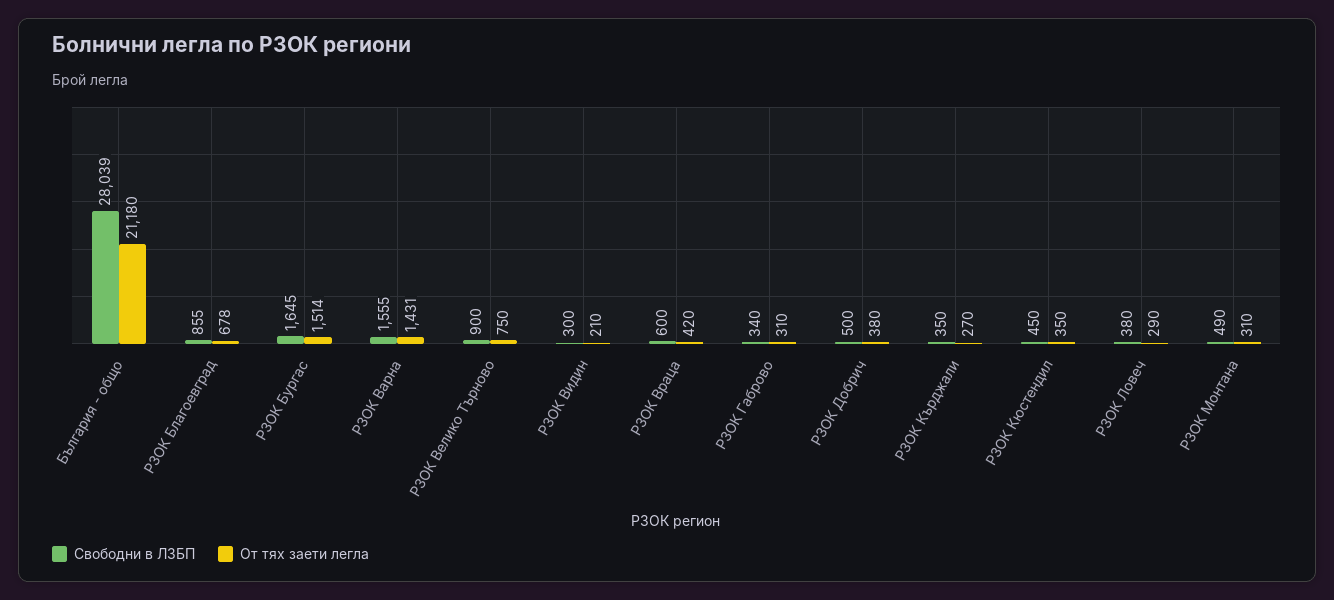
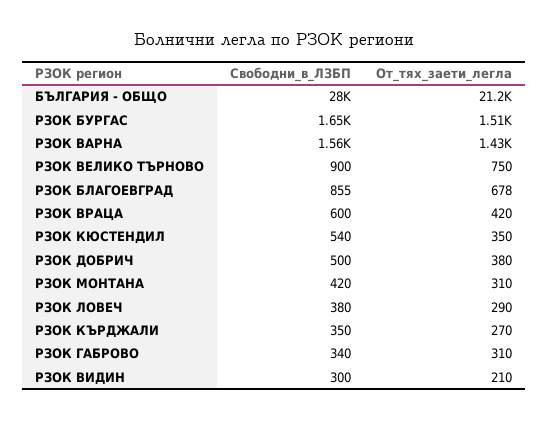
Свободни в ЛЗБП, РЗОК Кюстендил: 450 -> 540
Свободни в ЛЗБП, РЗОК Монтана: 490 -> 420

